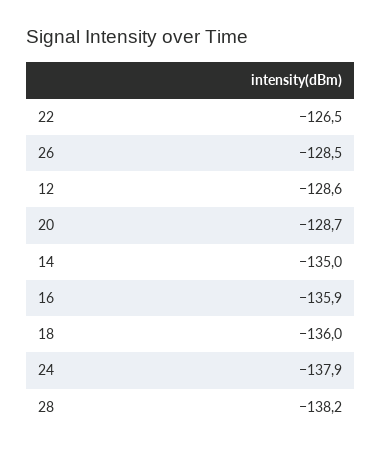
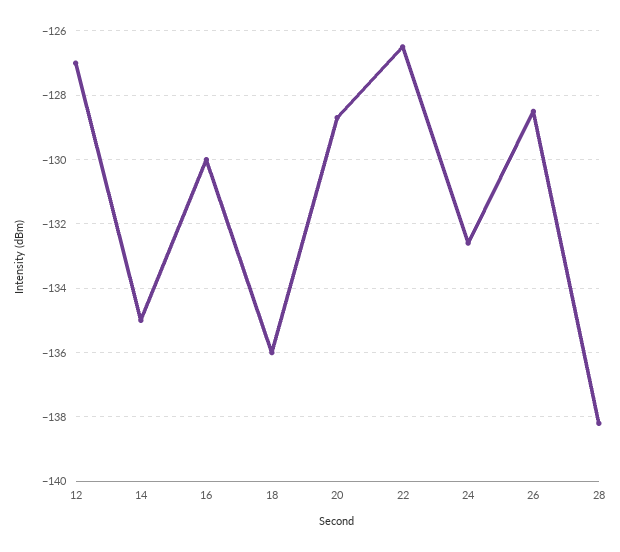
12: -128.6 -> -127
16: -135.9 -> -130
24: -137.9 -> -132.5

